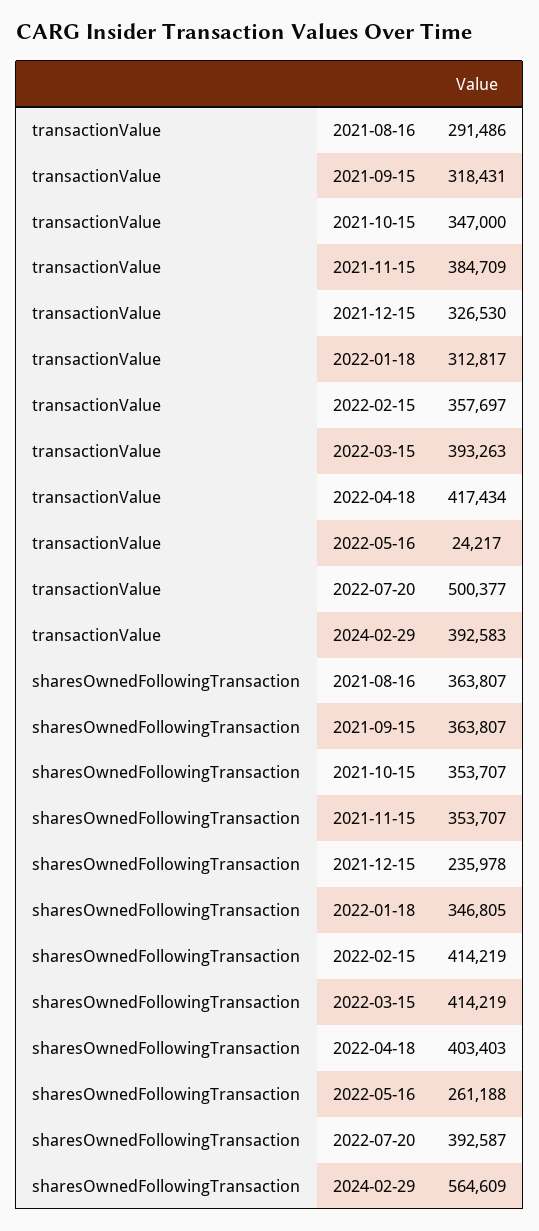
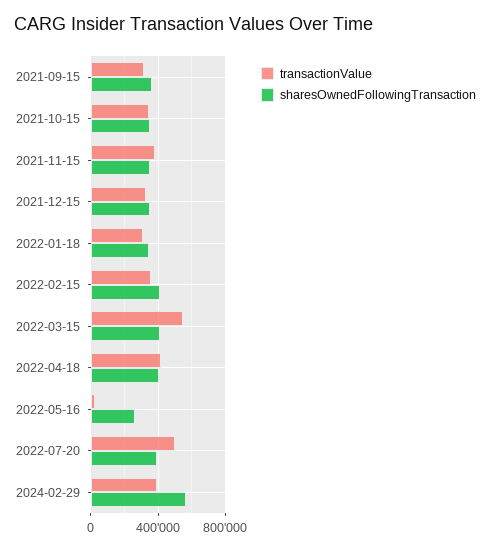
transactionValue, 2021-08-16: 291486 -> none
transactionValue, 2022-03-15: 393263 -> 550000
sharesOwnedFollowingTransaction, 2021-08-16: 363807 -> none
sharesOwnedFollowingTransaction, 2021-12-15: 235978 -> 350000

